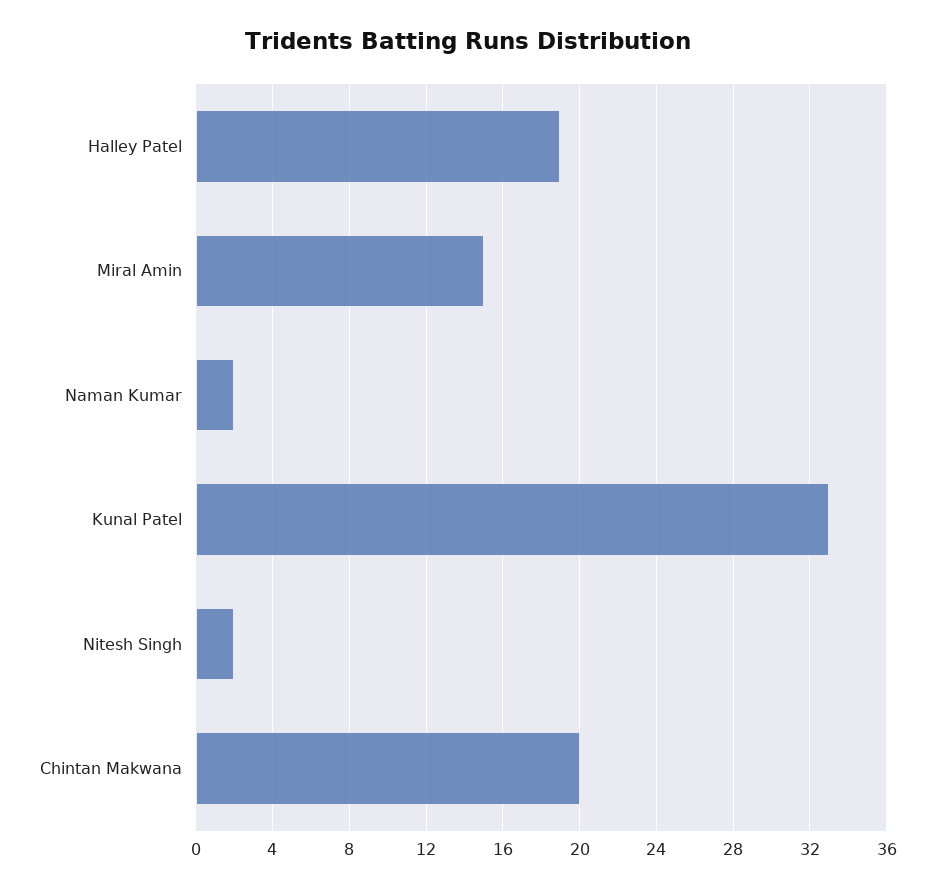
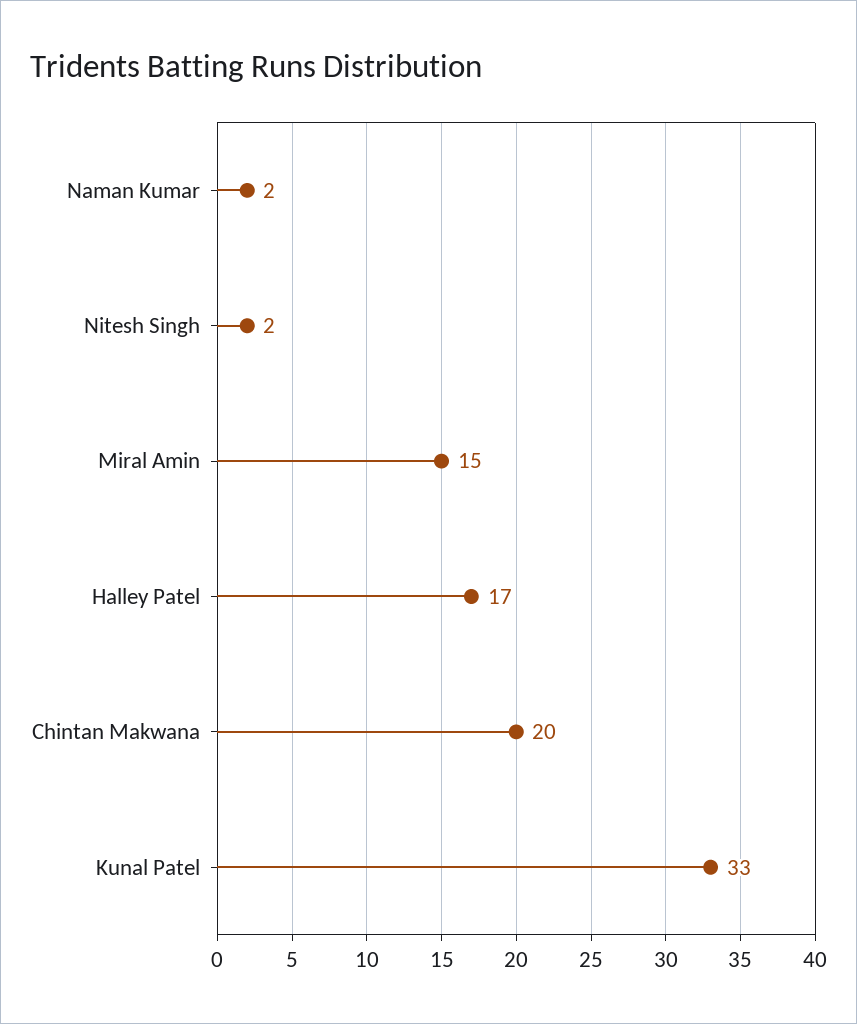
Halley Patel: 19 -> 17

